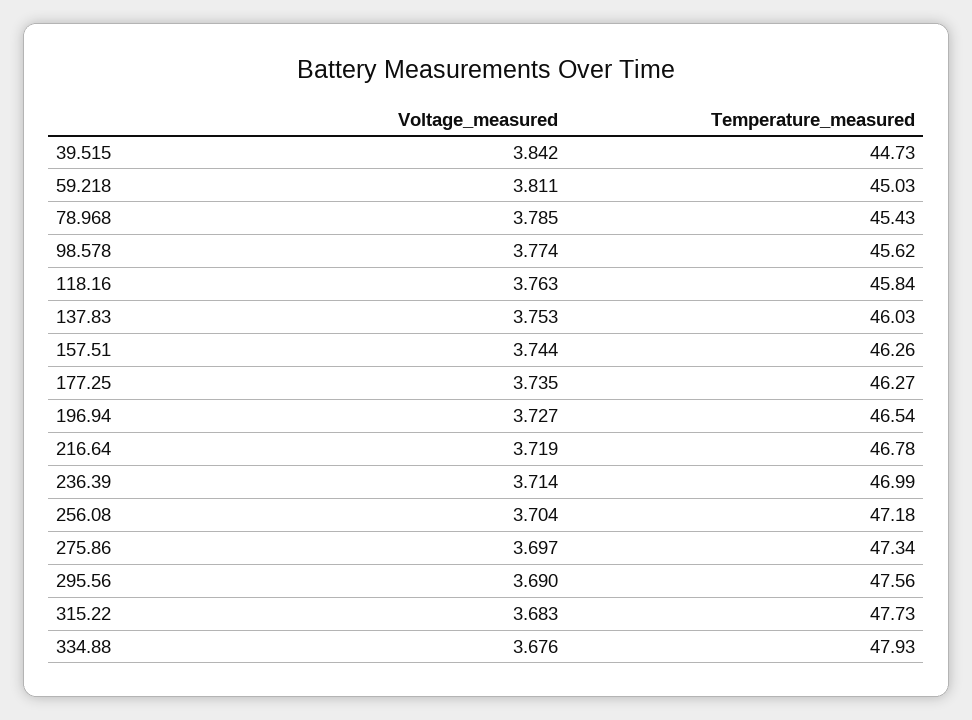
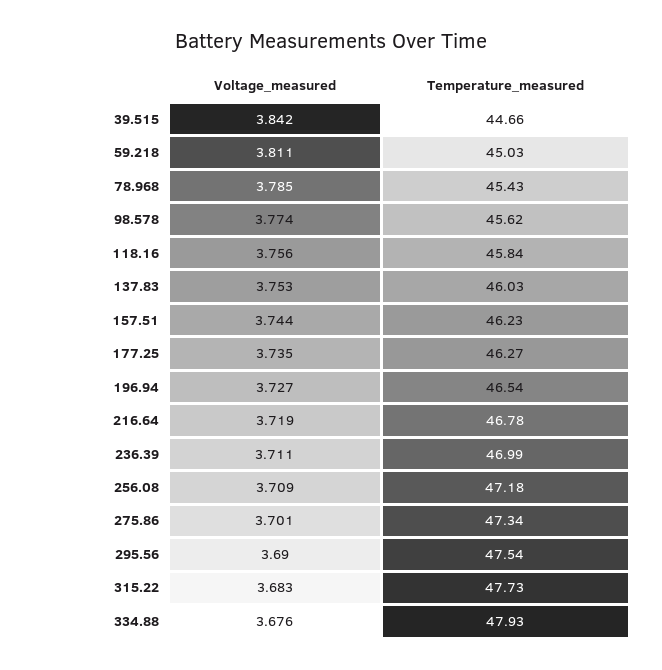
Temperature_measured, 39.515: 44.73 -> 44.66
Voltage_measured, 118.16: 3.763 -> 3.756
Temperature_measured, 157.51: 46.26 -> 46.23
Voltage_measured, 236.39: 3.714 -> 3.711
Voltage_measured, 256.08: 3.704 -> 3.709
Voltage_measured, 275.86: 3.697 -> 3.701
Temperature_measured, 295.56: 47.56 -> 47.54

